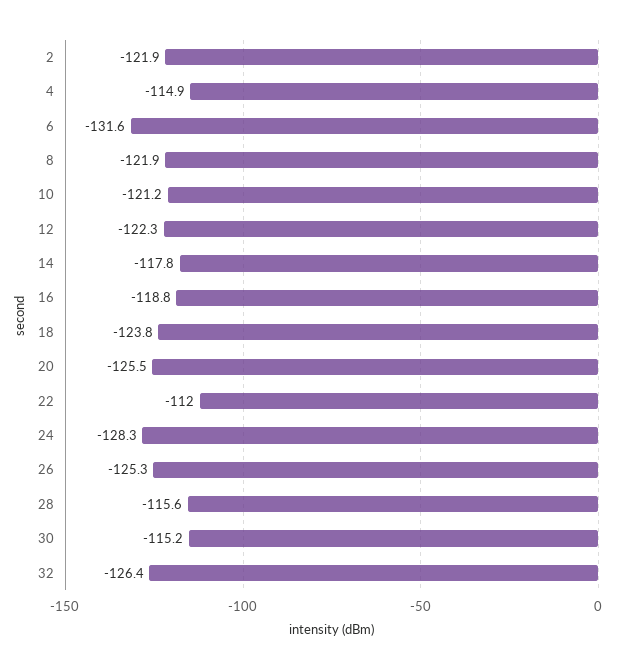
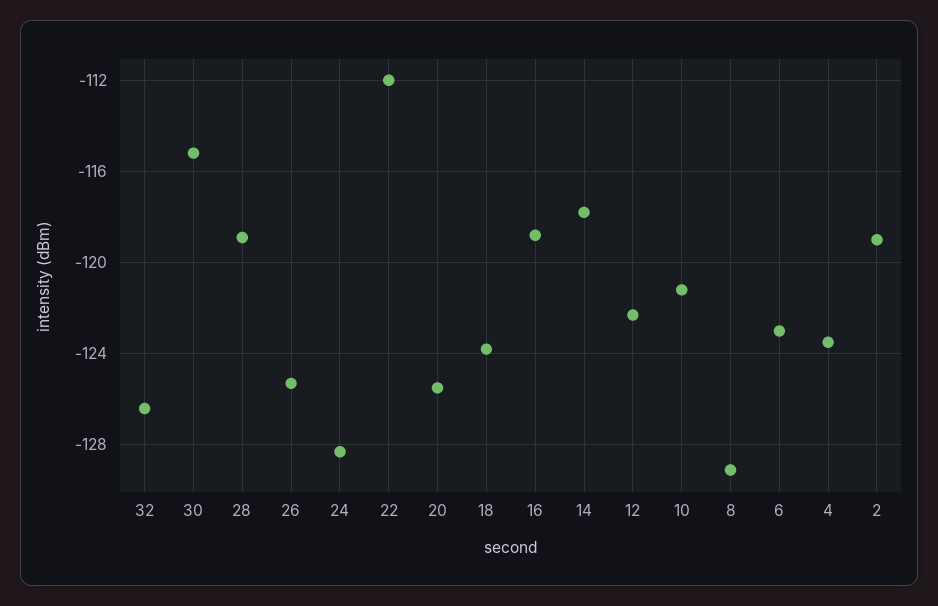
2: -121.9 -> -119
4: -114.9 -> -123.5
6: -131.6 -> -123
8: -121.9 -> -129
28: -115.6 -> -119

